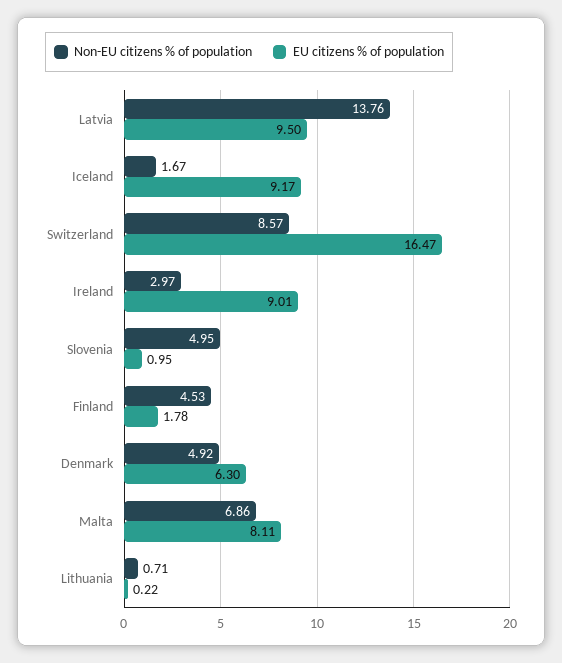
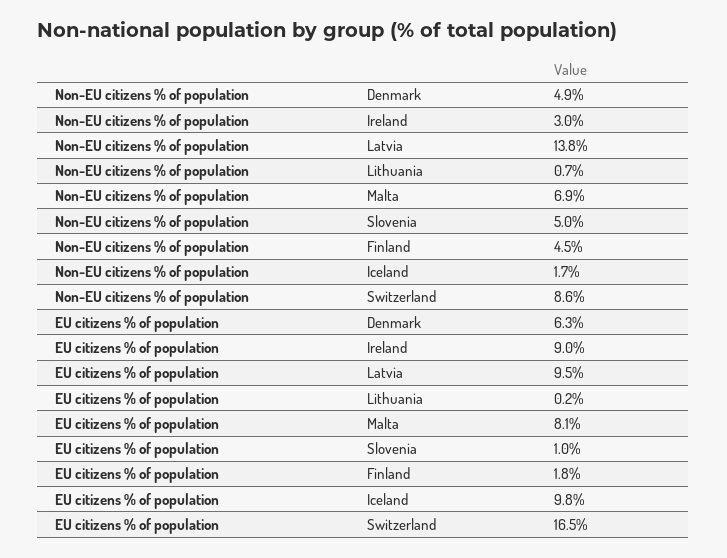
EU citizens % of population, Iceland: 9.17 -> 9.8

